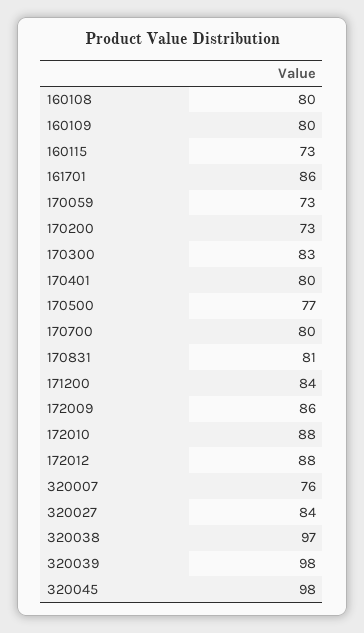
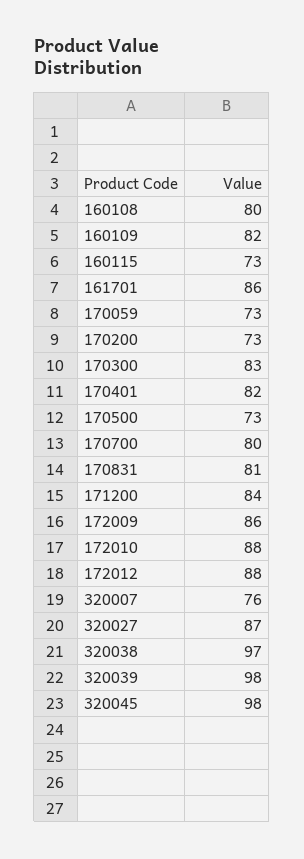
160109: 80 -> 82
170401: 80 -> 82
170500: 77 -> 73
320027: 84 -> 87

